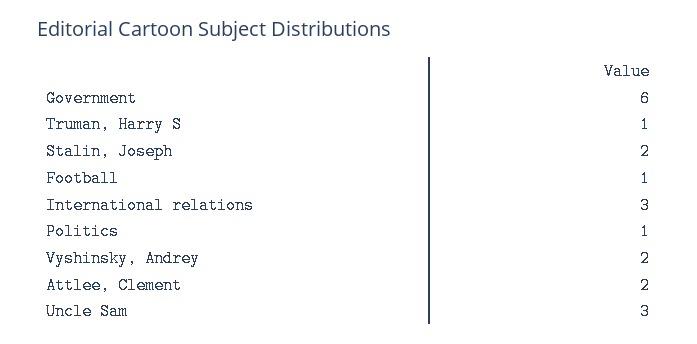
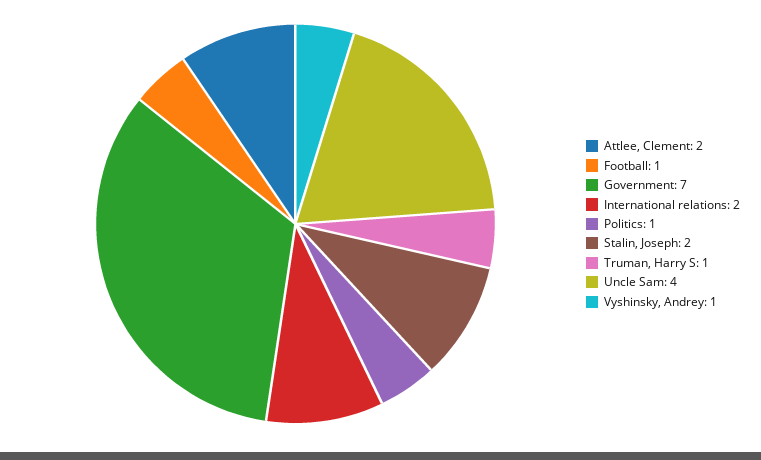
Government: 6 -> 7
International relations: 3 -> 2
Vyshinsky, Andrey: 2 -> 1
Uncle Sam: 3 -> 4

